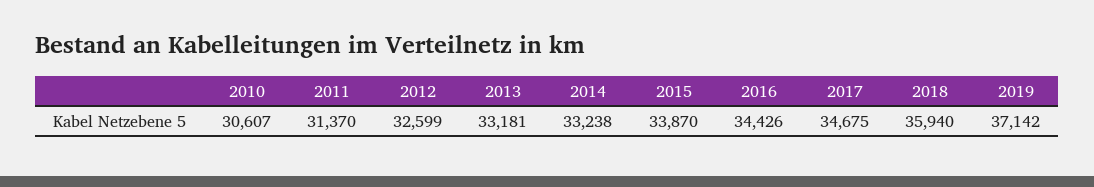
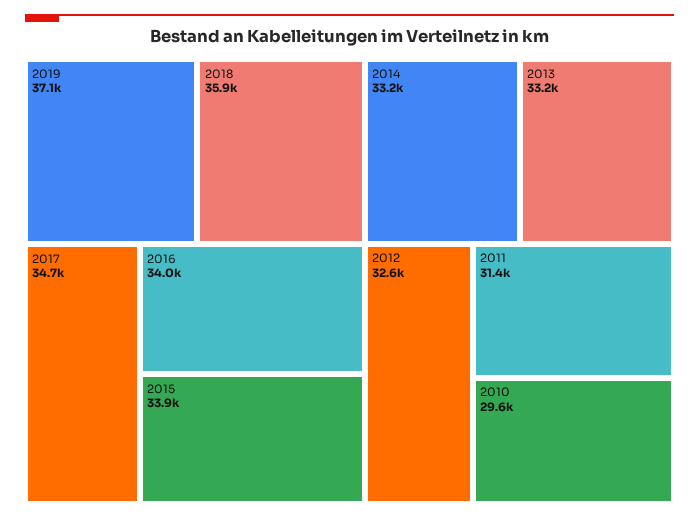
2010: 30607 -> 29600
2016: 34426 -> 34000

